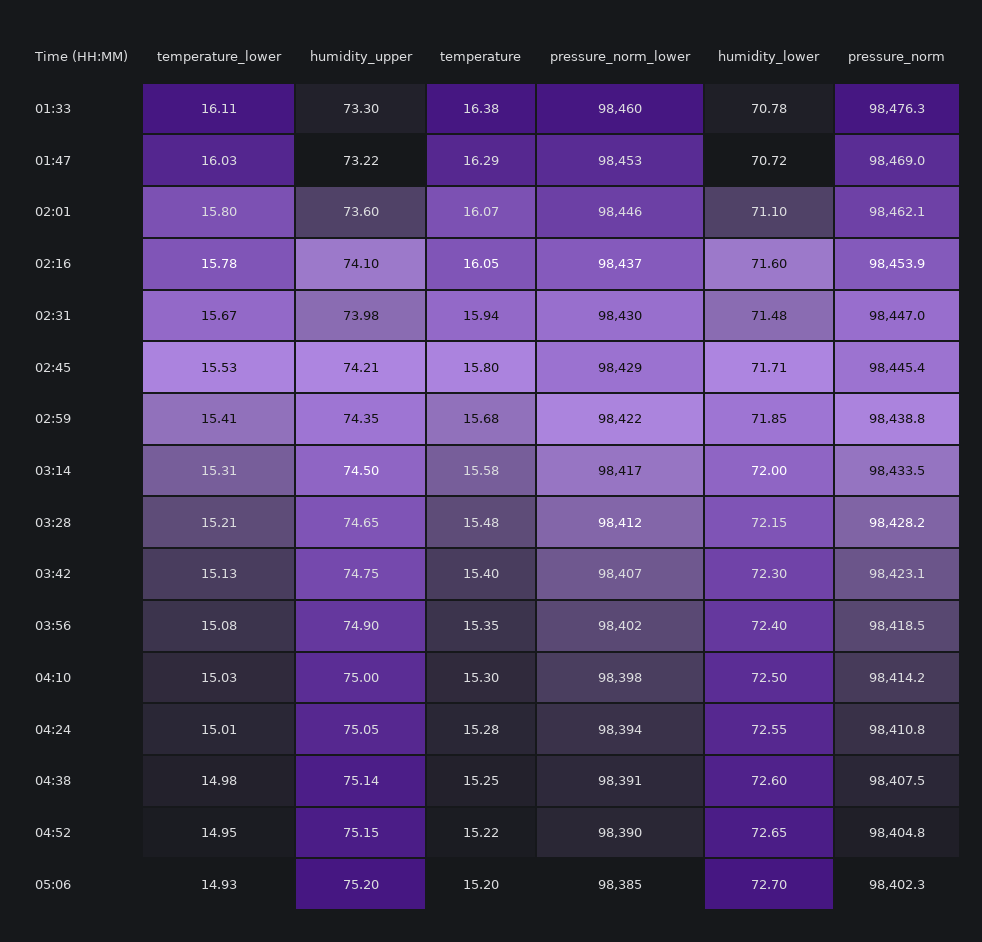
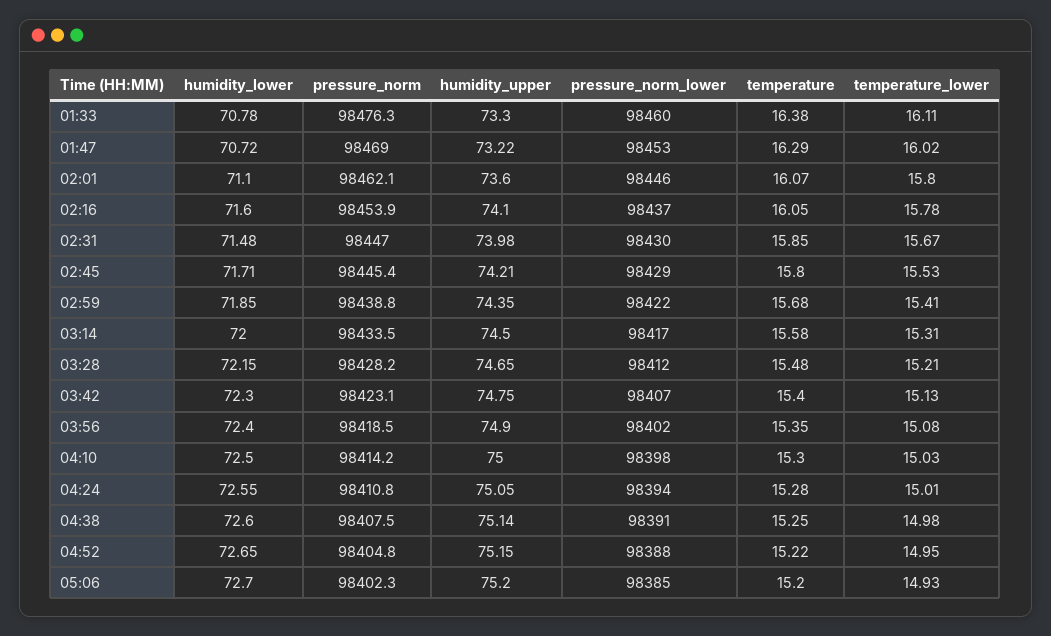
temperature_lower, 01:47: 16.03 -> 16.02
temperature, 02:31: 15.94 -> 15.85
pressure_norm_lower, 04:52: 98390 -> 98388

